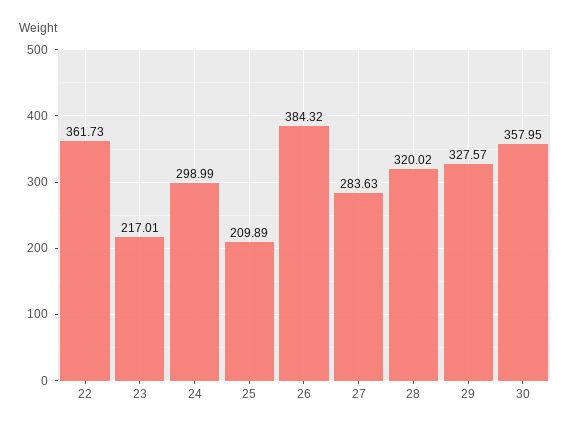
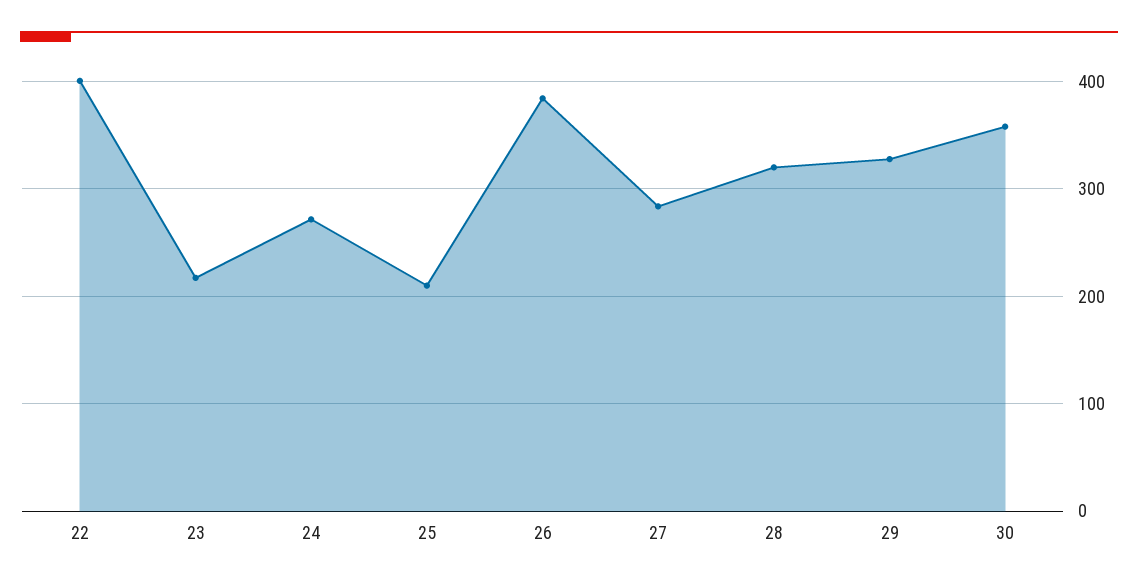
22: 361.73 -> 400
24: 298.99 -> 270

